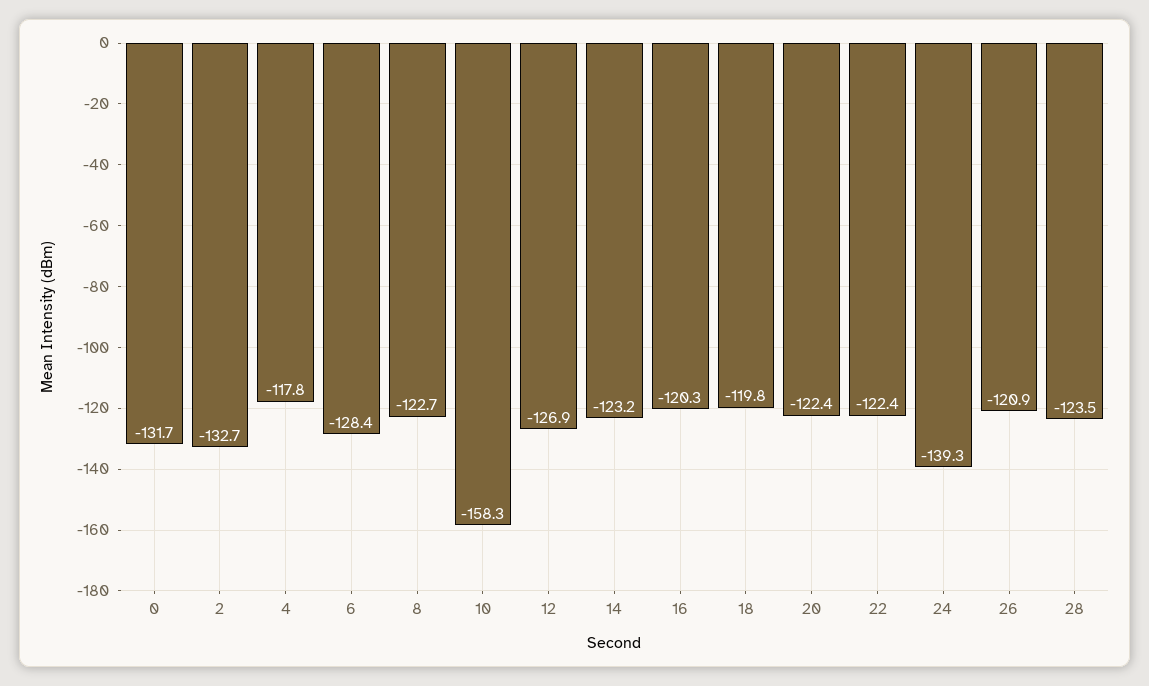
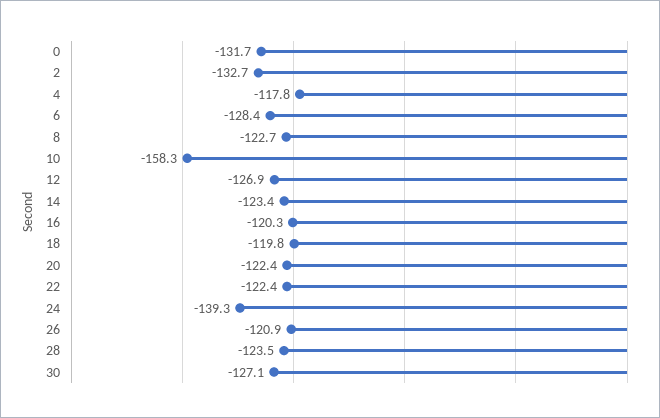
14: -123.2 -> -123.4
30: none -> -127.1

